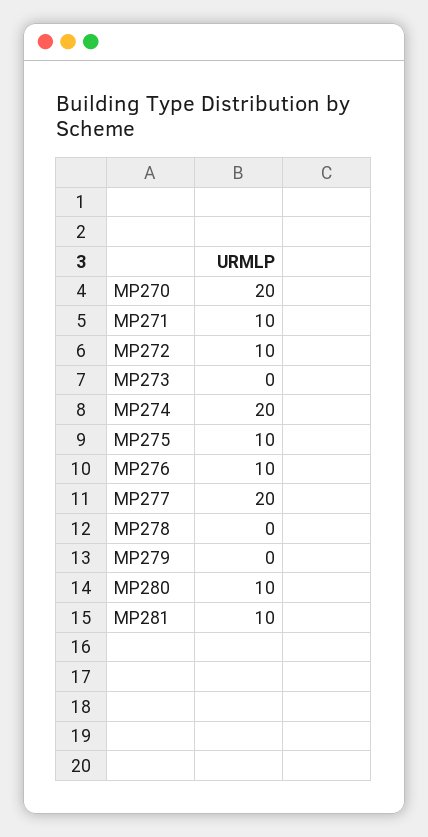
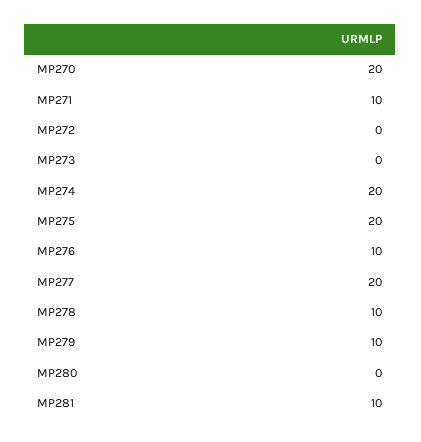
MP272: 10 -> 0
MP275: 10 -> 20
MP278: 0 -> 10
MP279: 0 -> 10
MP280: 10 -> 0

